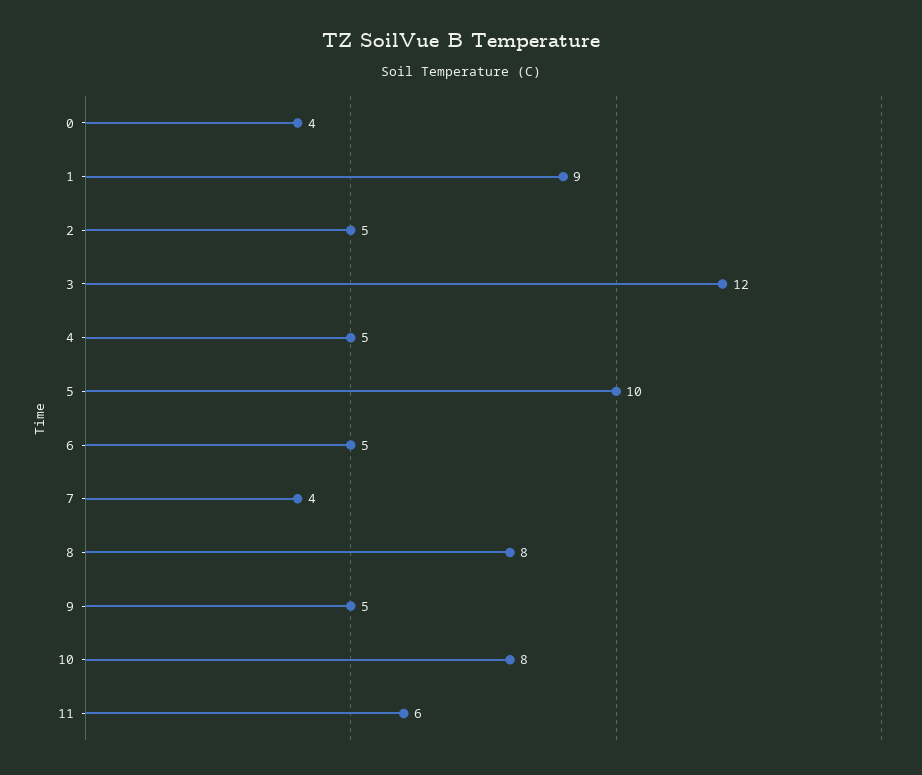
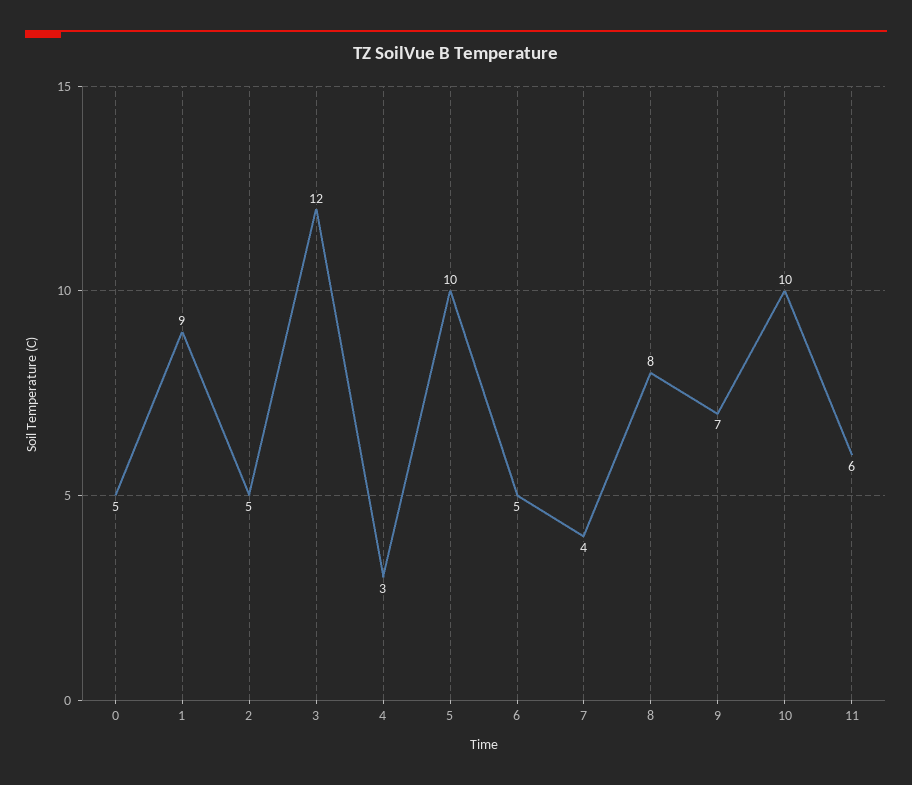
0: 4 -> 5
4: 5 -> 3
9: 5 -> 7
10: 8 -> 10

